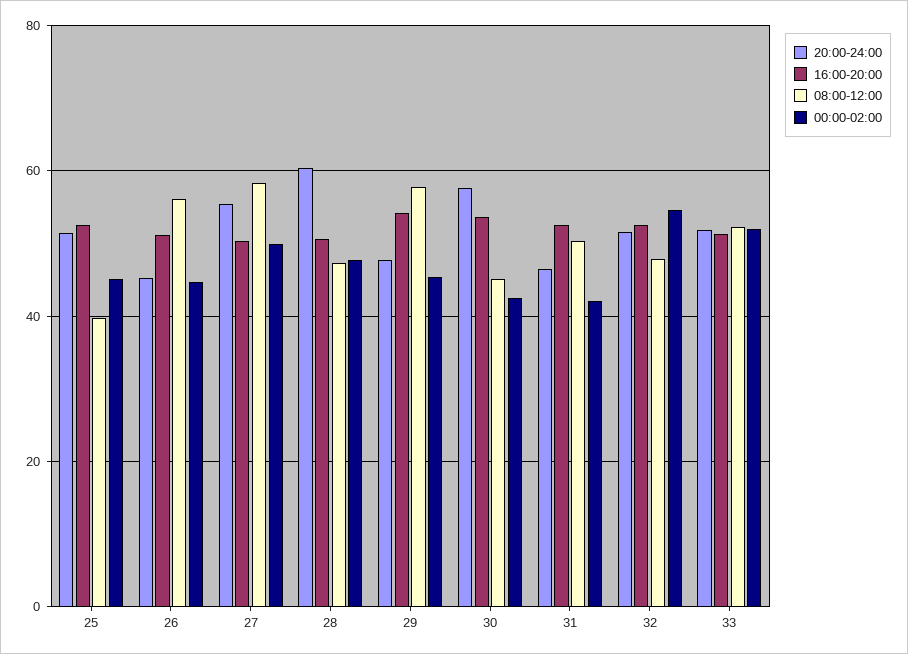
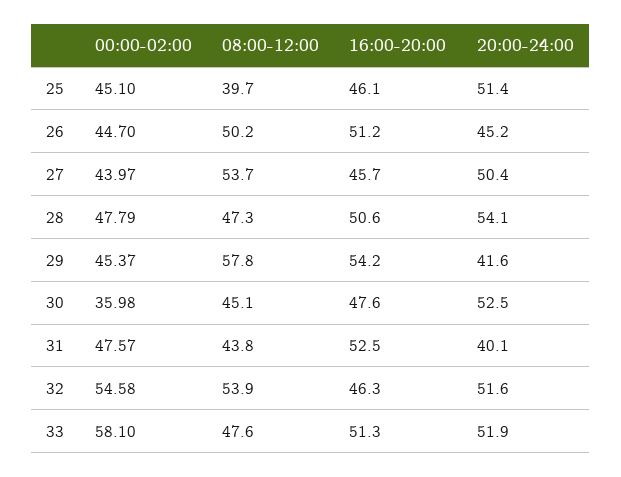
16:00-20:00, 25: 52 -> 46.1
08:00-12:00, 26: 56 -> 50.2
20:00-24:00, 27: 56 -> 50.4
16:00-20:00, 27: 50 -> 45.7
08:00-12:00, 27: 58 -> 53.7
00:00-02:00, 27: 50 -> 43.97
20:00-24:00, 28: 60 -> 54.1
20:00-24:00, 29: 48 -> 41.6
20:00-24:00, 30: 58 -> 52.5
16:00-20:00, 30: 54 -> 47.6
00:00-02:00, 30: 42 -> 35.98
20:00-24:00, 31: 46 -> 40.1
08:00-12:00, 31: 50 -> 43.8
00:00-02:00, 31: 42 -> 47.57
16:00-20:00, 32: 52 -> 46.3
08:00-12:00, 32: 48 -> 53.9
08:00-12:00, 33: 52 -> 47.6
00:00-02:00, 33: 52 -> 58.1

